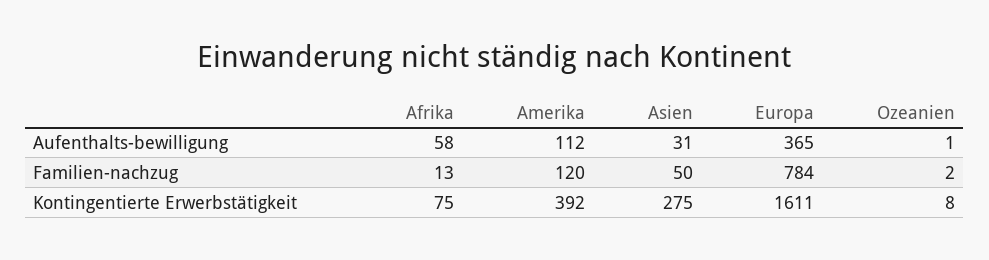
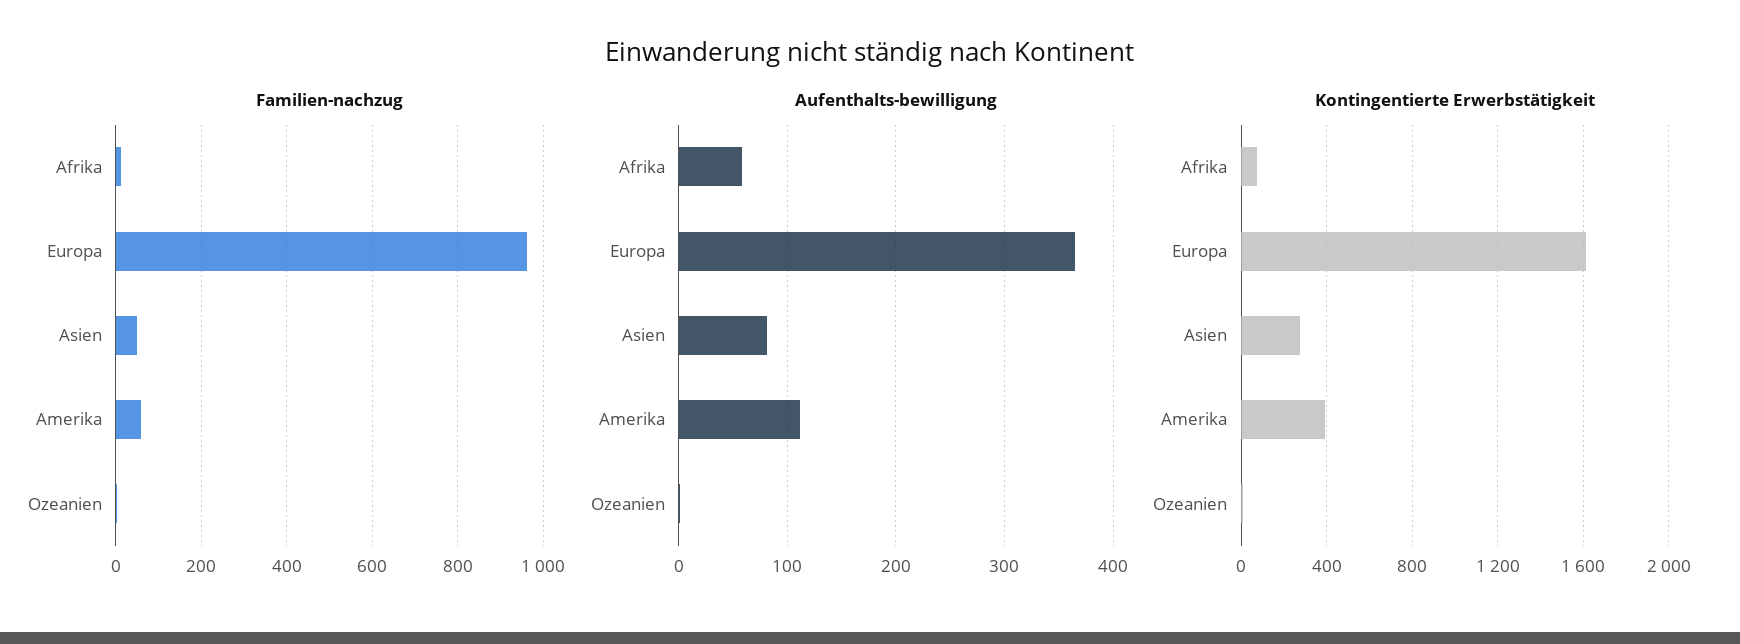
Aufenthalts-bewilligung, Asien: 31 -> 80
Familien-nachzug, Amerika: 120 -> 60
Familien-nachzug, Europa: 784 -> 960

